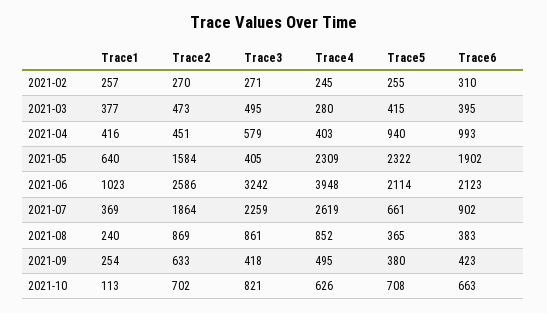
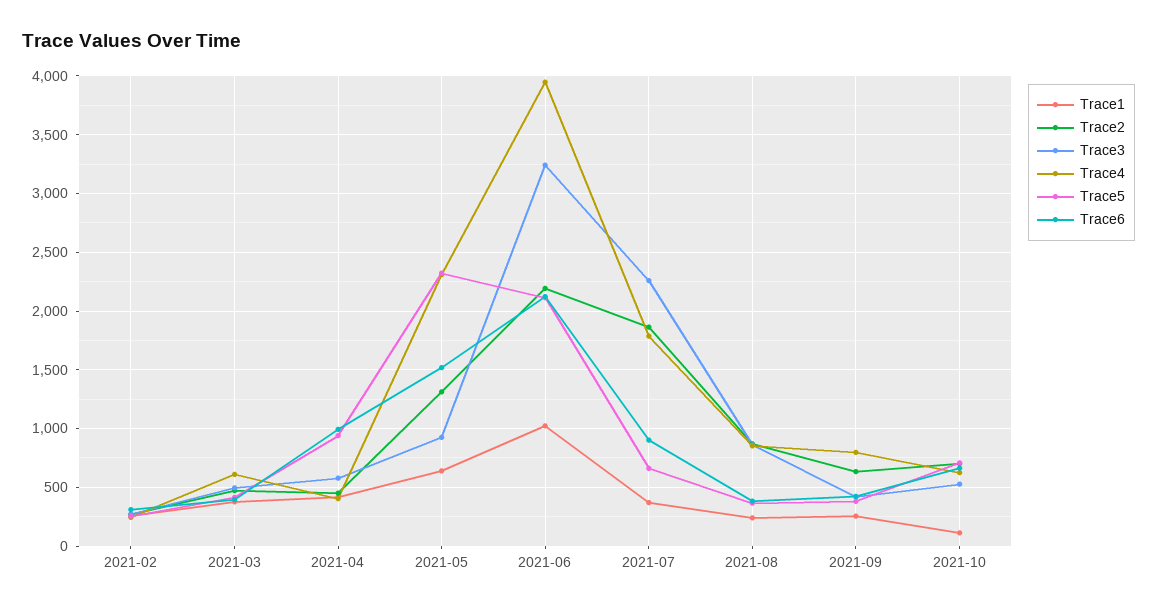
Trace4, 2021-03: 280 -> 600
Trace2, 2021-05: 1584 -> 1300
Trace3, 2021-05: 405 -> 900
Trace6, 2021-05: 1902 -> 1500
Trace2, 2021-06: 2586 -> 2200
Trace4, 2021-07: 2619 -> 1800
Trace4, 2021-09: 495 -> 800
Trace3, 2021-10: 821 -> 500

